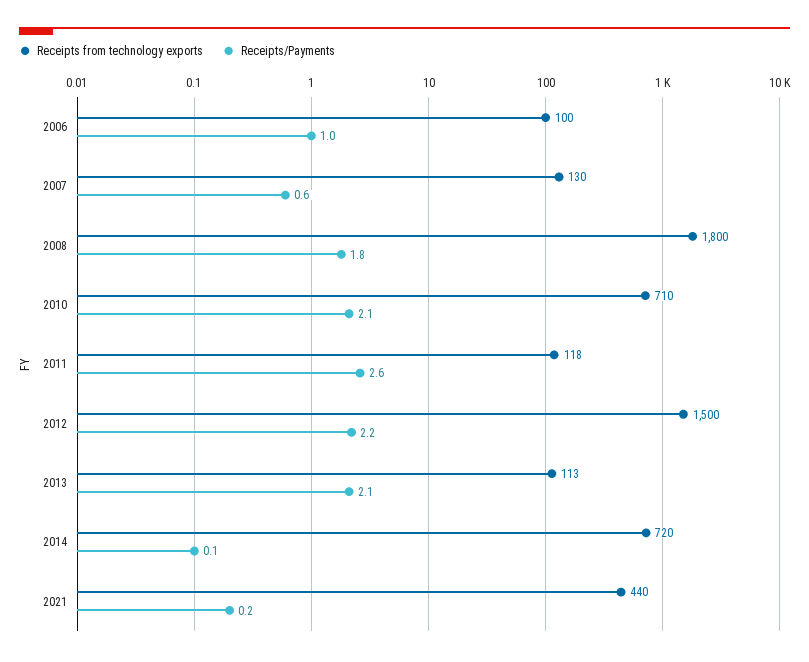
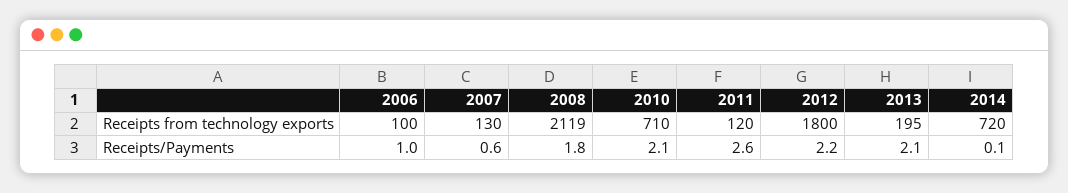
Receipts from technology exports, 2008: 1800 -> 2119
Receipts from technology exports, 2011: 118 -> 120
Receipts from technology exports, 2012: 1500 -> 1800
Receipts from technology exports, 2013: 113 -> 195
Receipts from technology exports, 2021: 440 -> none
Receipts/Payments, 2021: 0.2 -> none

